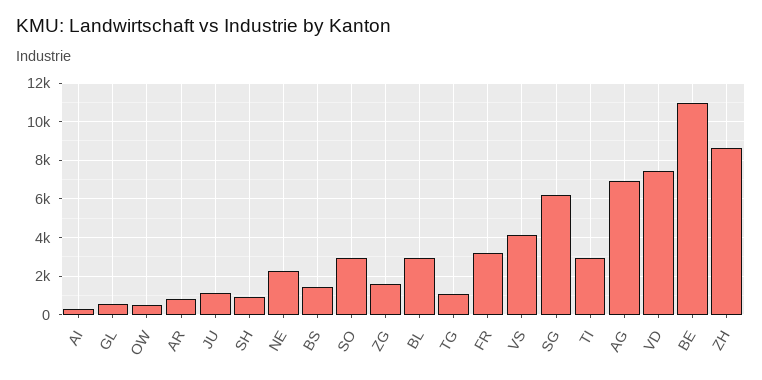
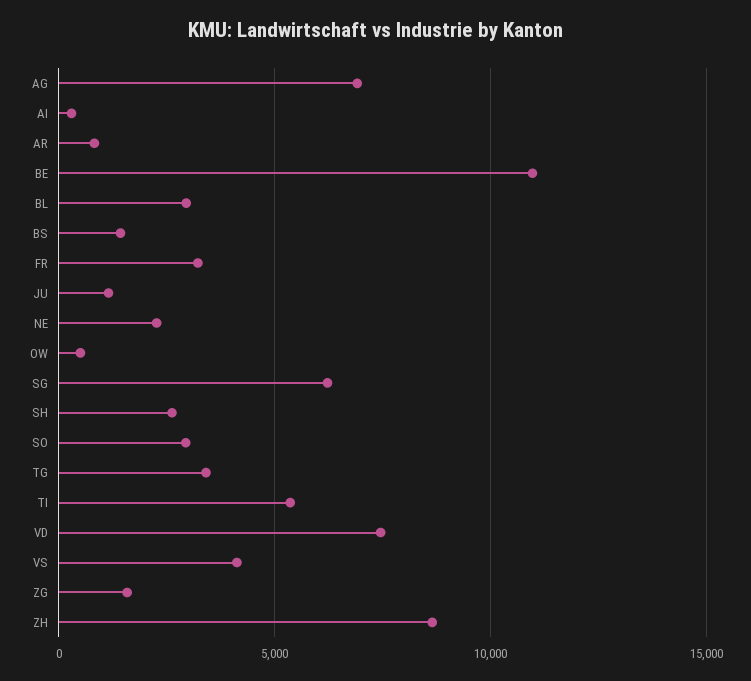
GL: 500 -> none
SH: 1000 -> 2500
TG: 1000 -> 3500
TI: 3000 -> 5500

